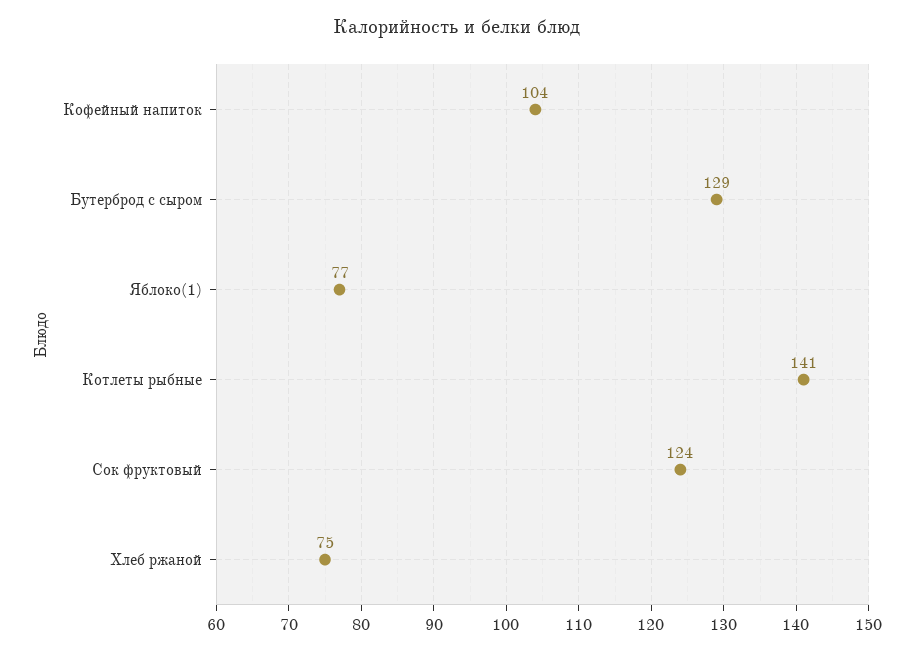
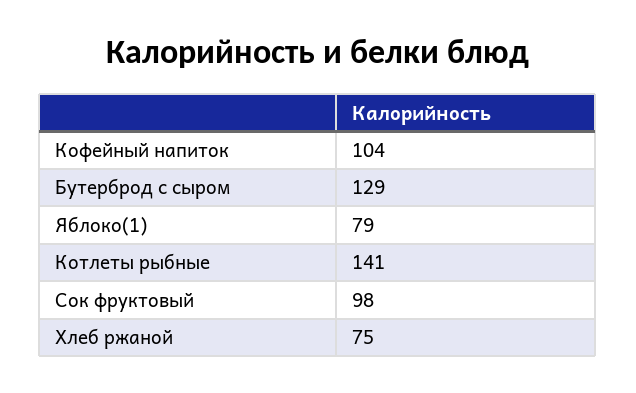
Яблоко(1): 77 -> 79
Сок фруктовый: 124 -> 98

